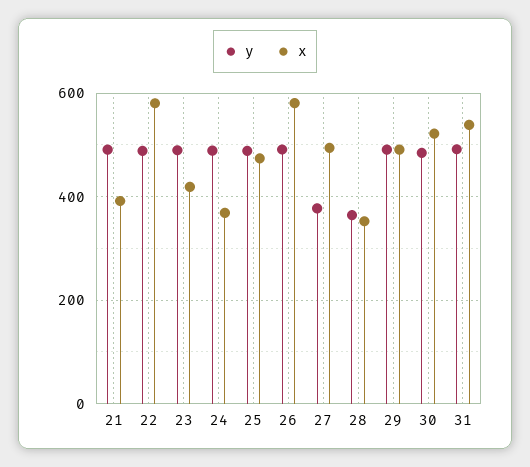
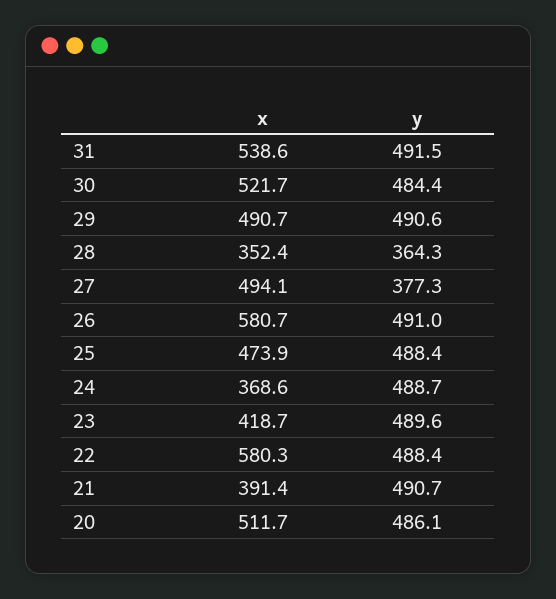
x, 20: none -> 511.7
y, 20: none -> 486.1

